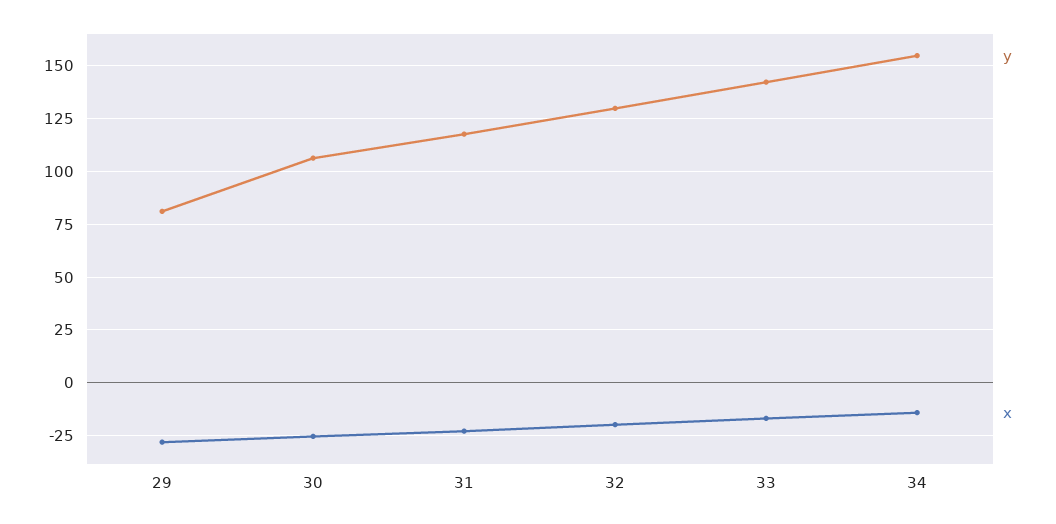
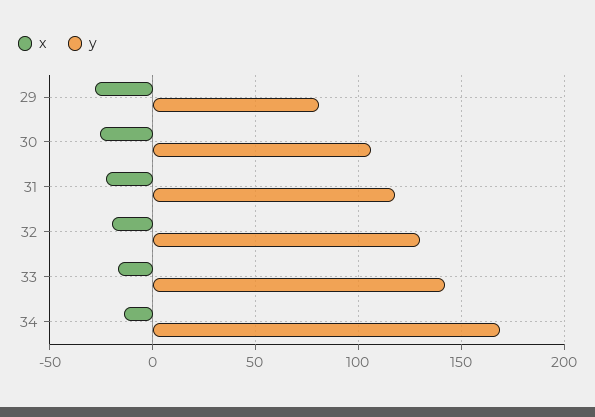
y, 34: 155 -> 170

